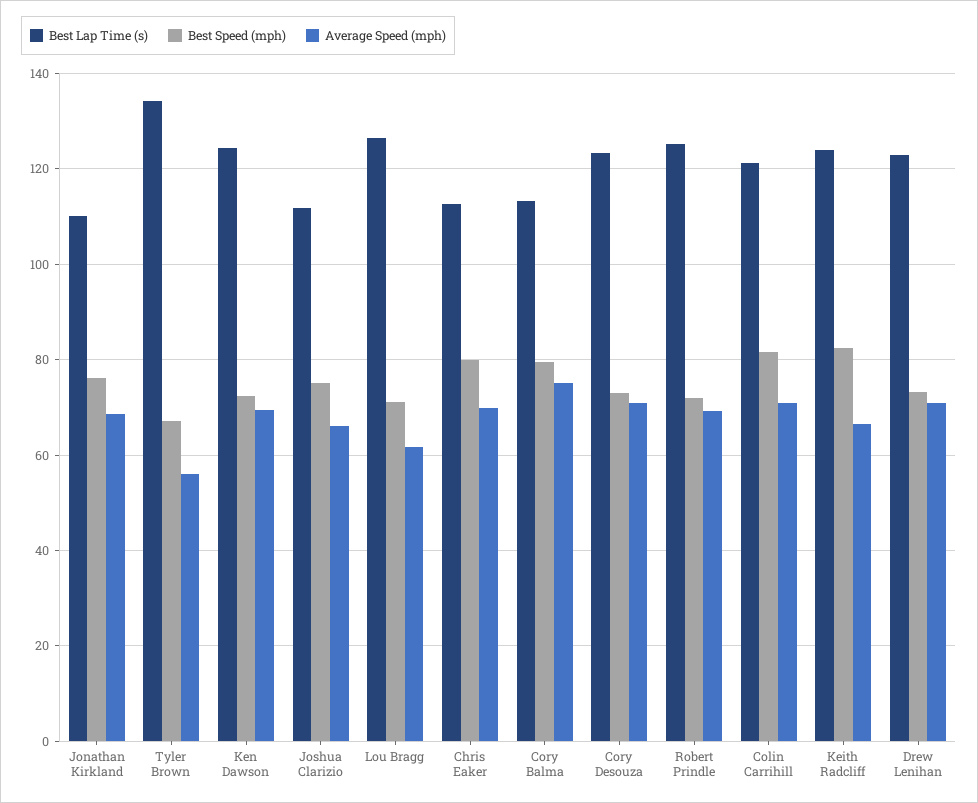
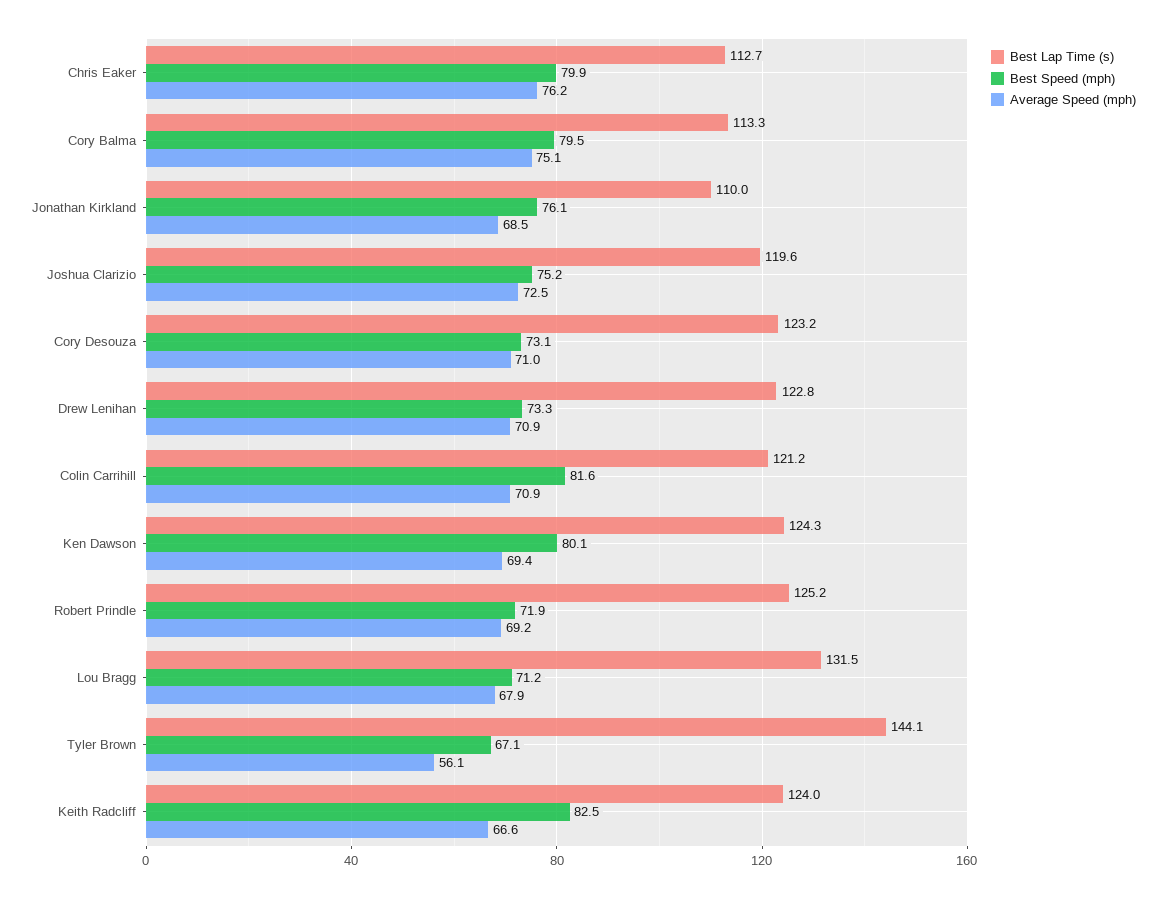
Best Lap Time (s), Tyler Brown: 134 -> 144.1
Best Speed (mph), Ken Dawson: 72 -> 80.1
Best Lap Time (s), Joshua Clarizio: 112 -> 119.6
Average Speed (mph), Joshua Clarizio: 66 -> 72.5
Best Lap Time (s), Lou Bragg: 126 -> 131.5
Average Speed (mph), Lou Bragg: 62 -> 67.9
Average Speed (mph), Chris Eaker: 70 -> 76.2

